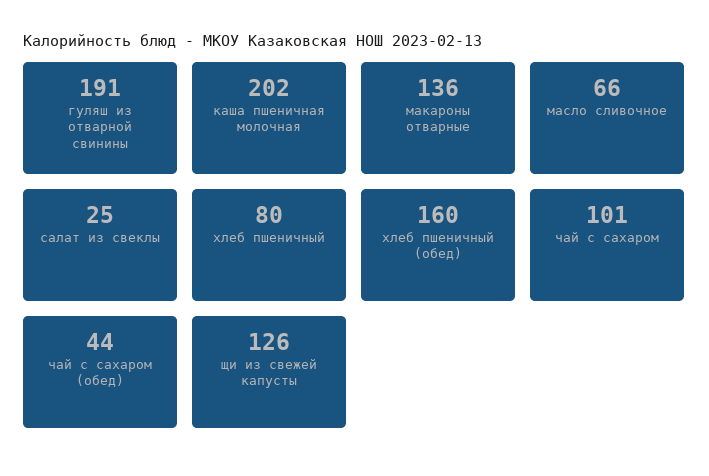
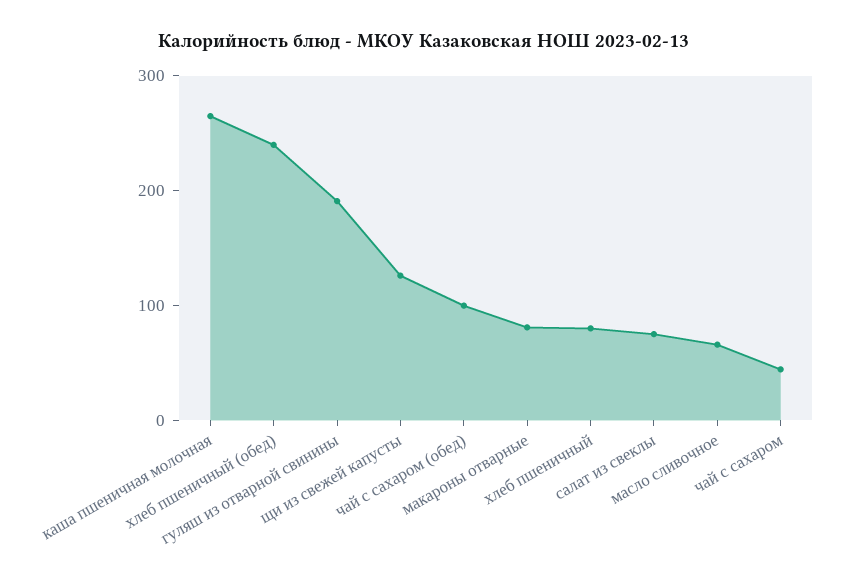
каша пшеничная молочная: 202 -> 260
макароны отварные: 136 -> 80
салат из свеклы: 25 -> 80
хлеб пшеничный (обед): 160 -> 240
чай с сахаром: 101 -> 40
чай с сахаром (обед): 44 -> 100

